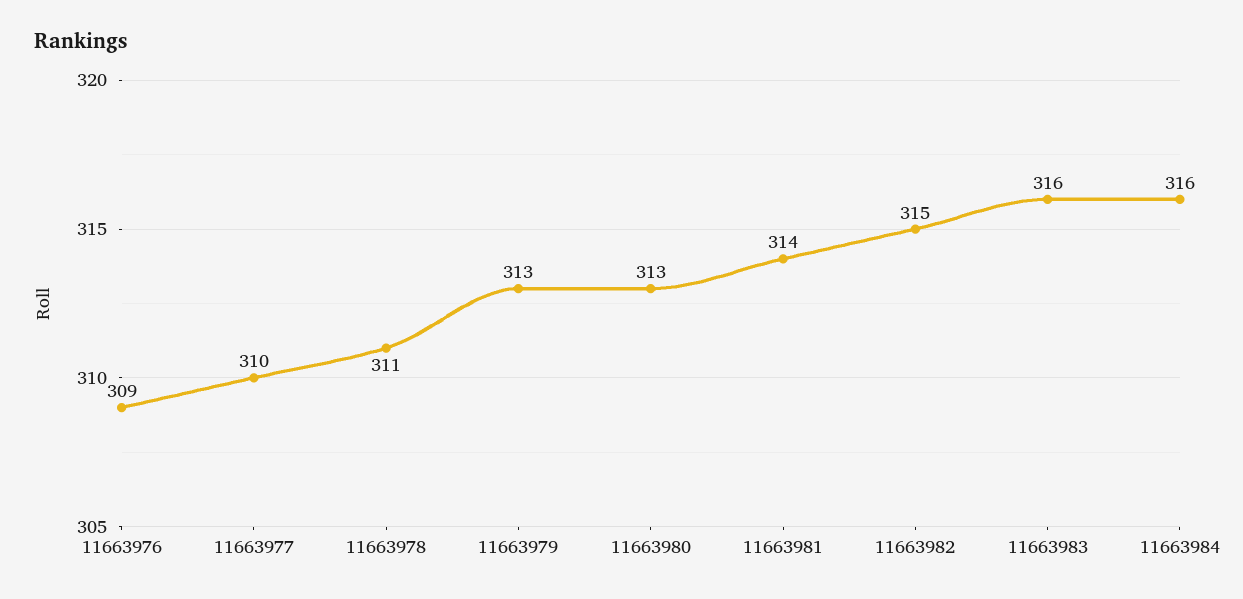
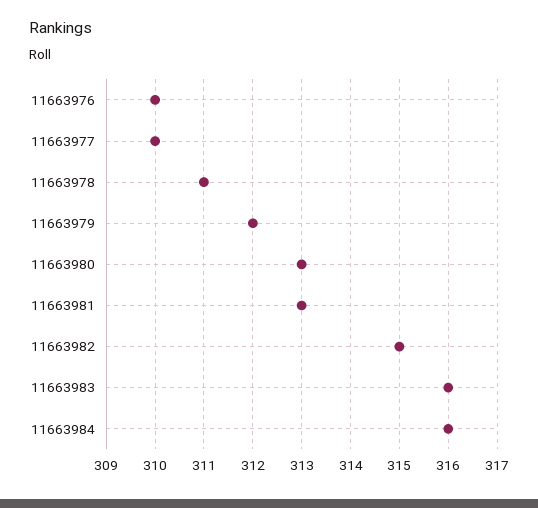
11663976: 309 -> 310
11663979: 313 -> 312
11663981: 314 -> 313

